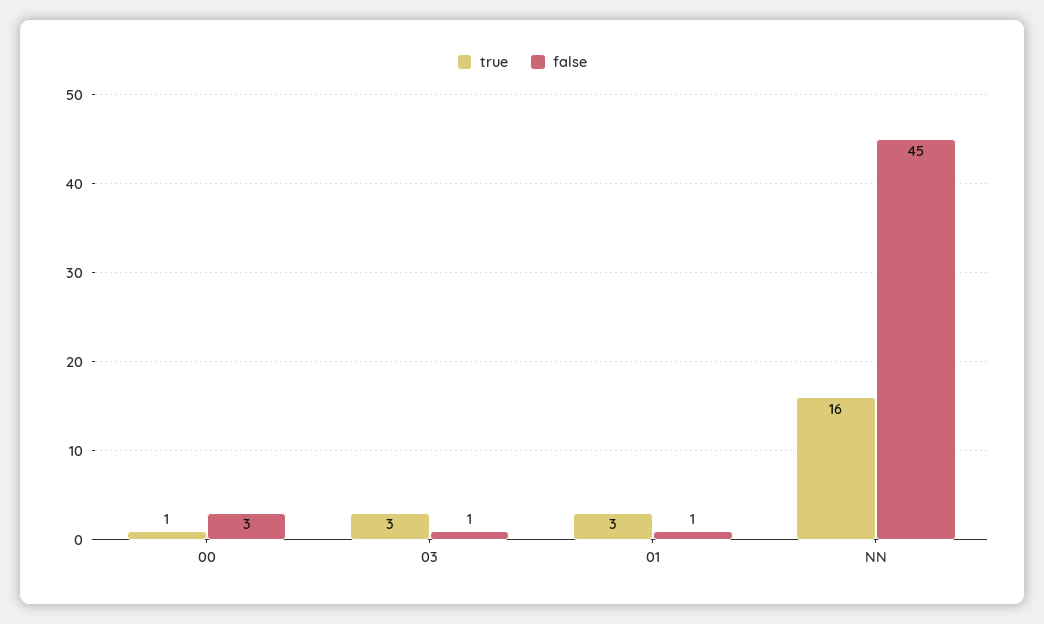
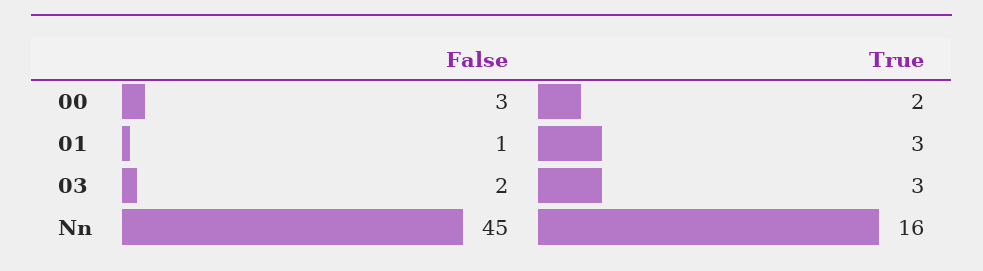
true, 00: 1 -> 2
false, 03: 1 -> 2

